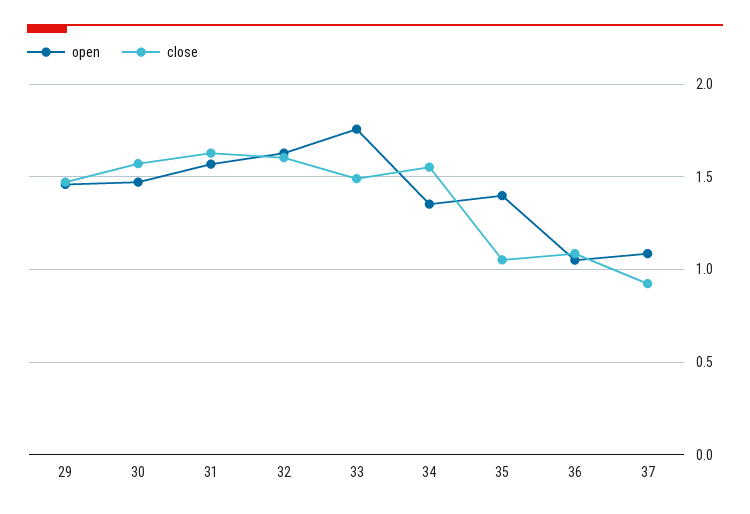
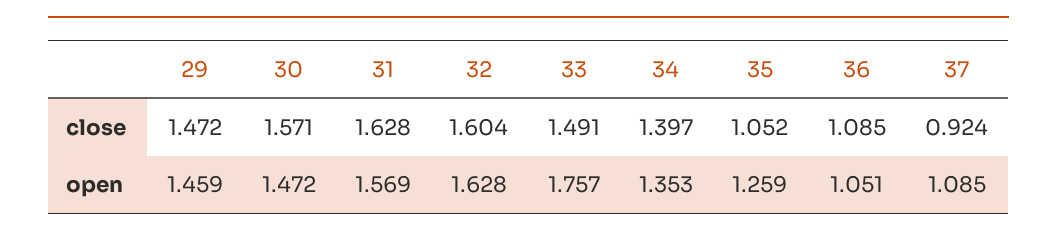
close, 34: 1.55 -> 1.397
open, 35: 1.4 -> 1.259

